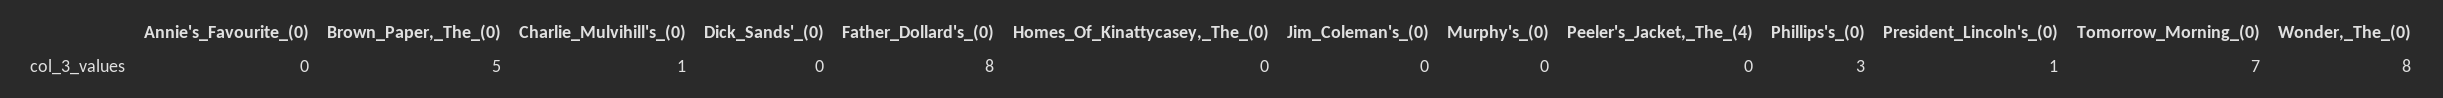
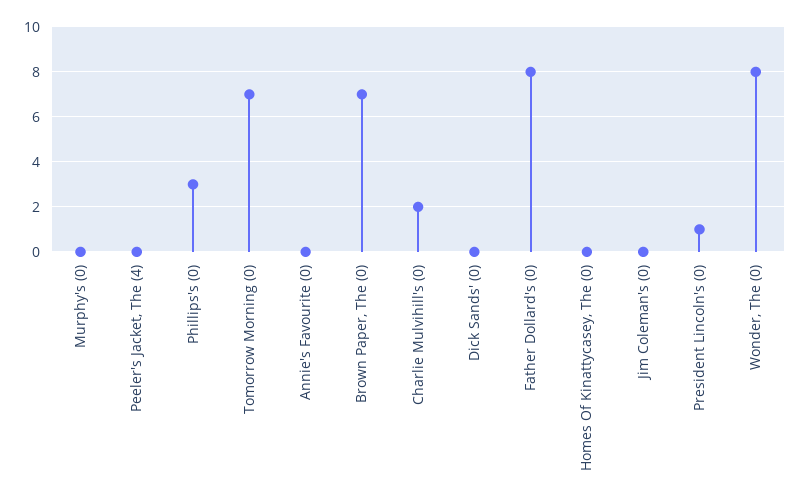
Brown_Paper,_The_(0): 5 -> 7
Charlie_Mulvihill's_(0): 1 -> 2

